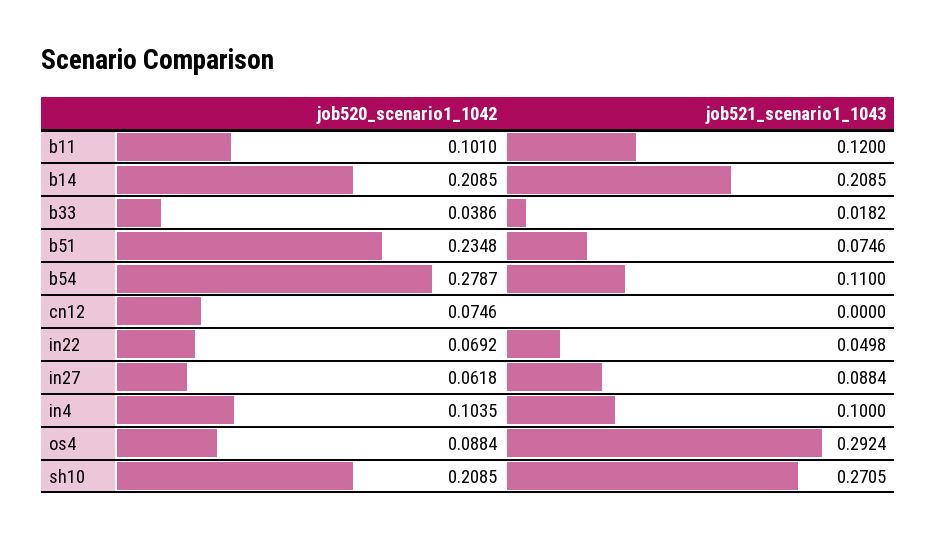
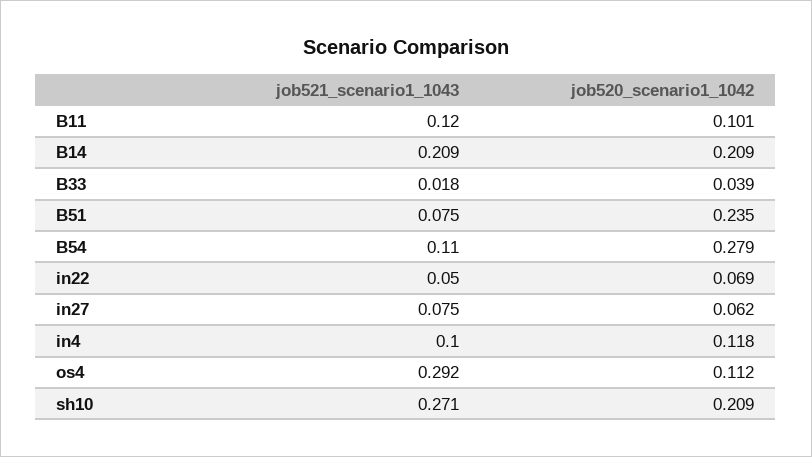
job520_scenario1_1042, cn12: 0.0746 -> none
job521_scenario1_1043, cn12: 0 -> none
job521_scenario1_1043, in27: 0.0884 -> 0.075
job520_scenario1_1042, in4: 0.1035 -> 0.118
job520_scenario1_1042, os4: 0.0884 -> 0.112

